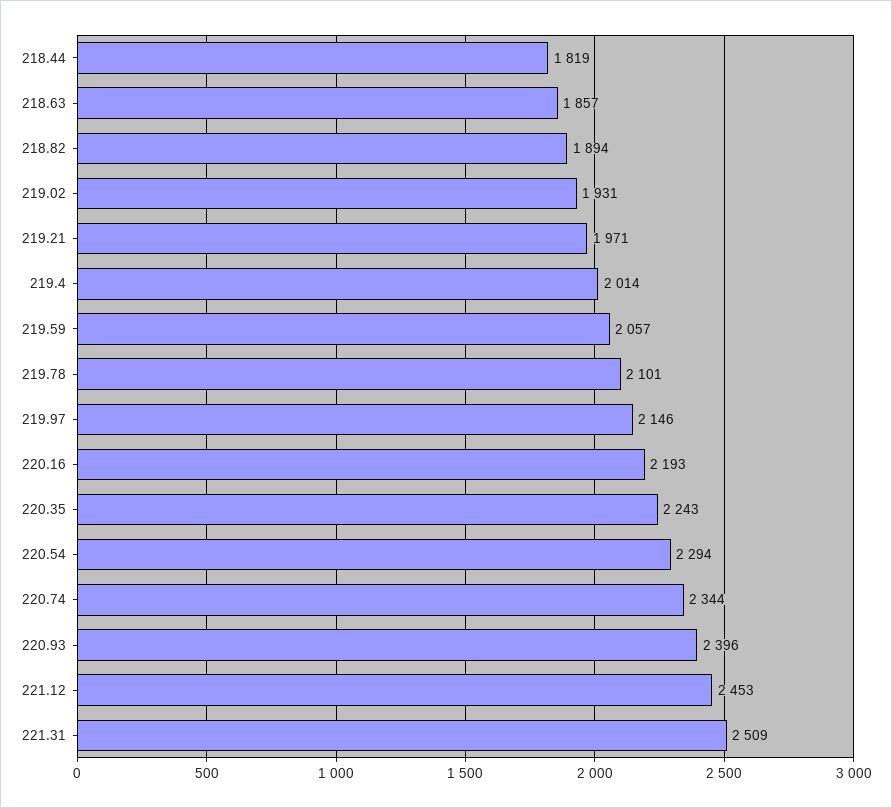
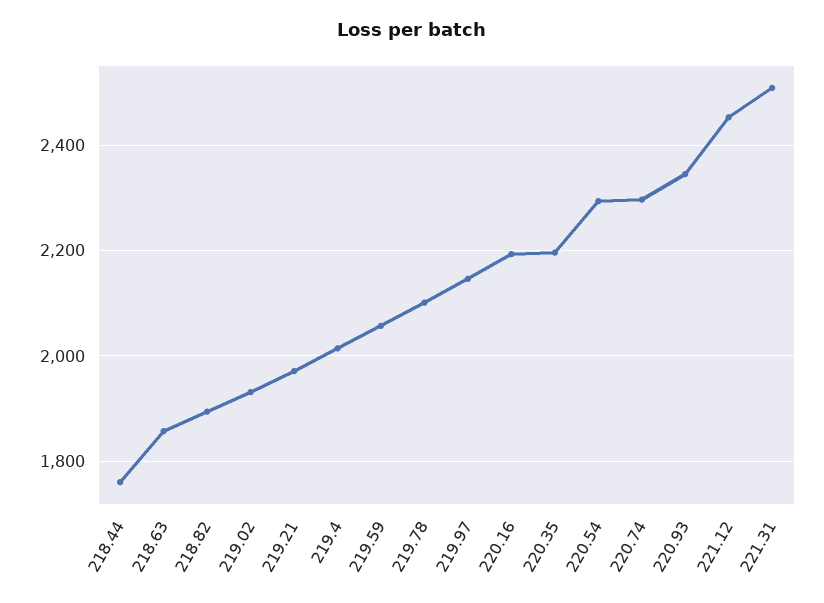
218.44: 1819 -> 1760
220.35: 2243 -> 2200
220.74: 2344 -> 2300
220.93: 2396 -> 2340

